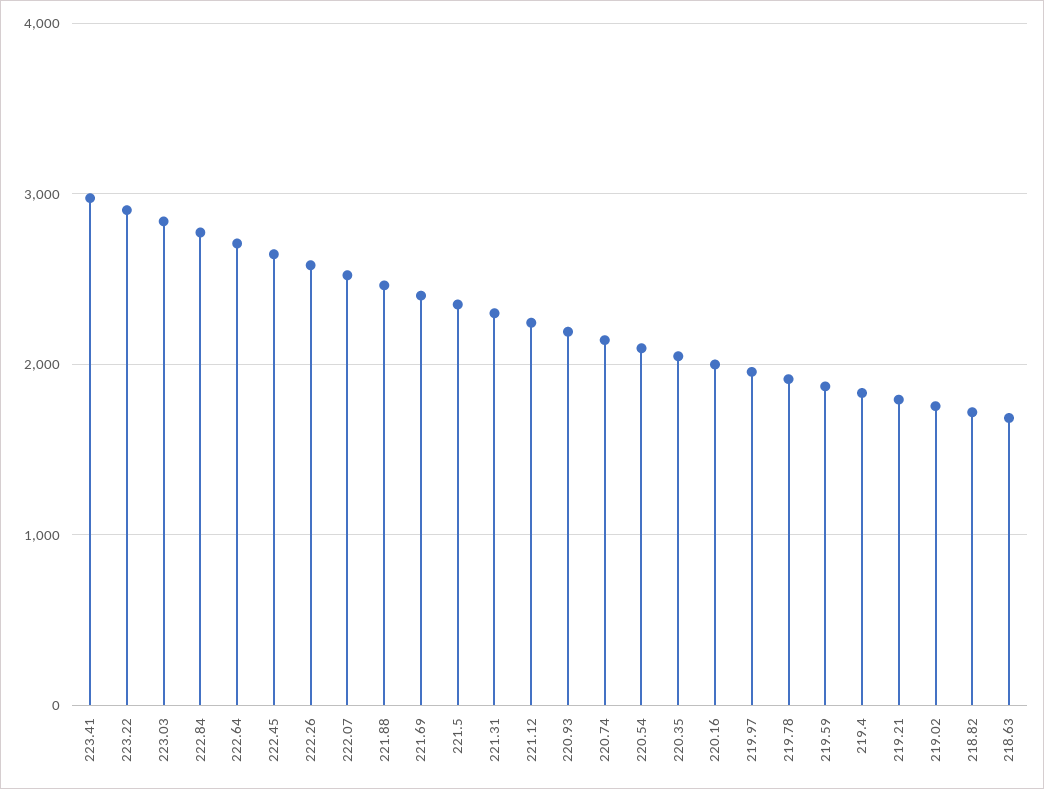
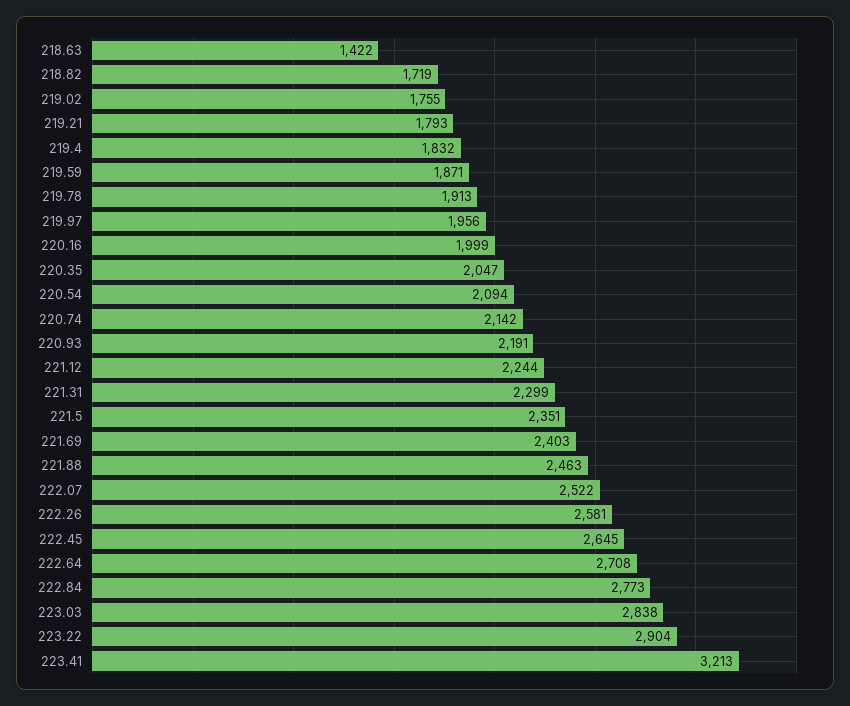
223.41: 3000 -> 3213
218.63: 1700 -> 1422

